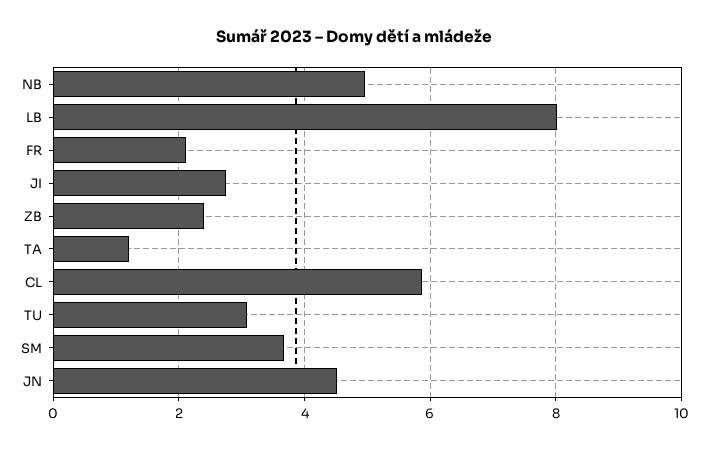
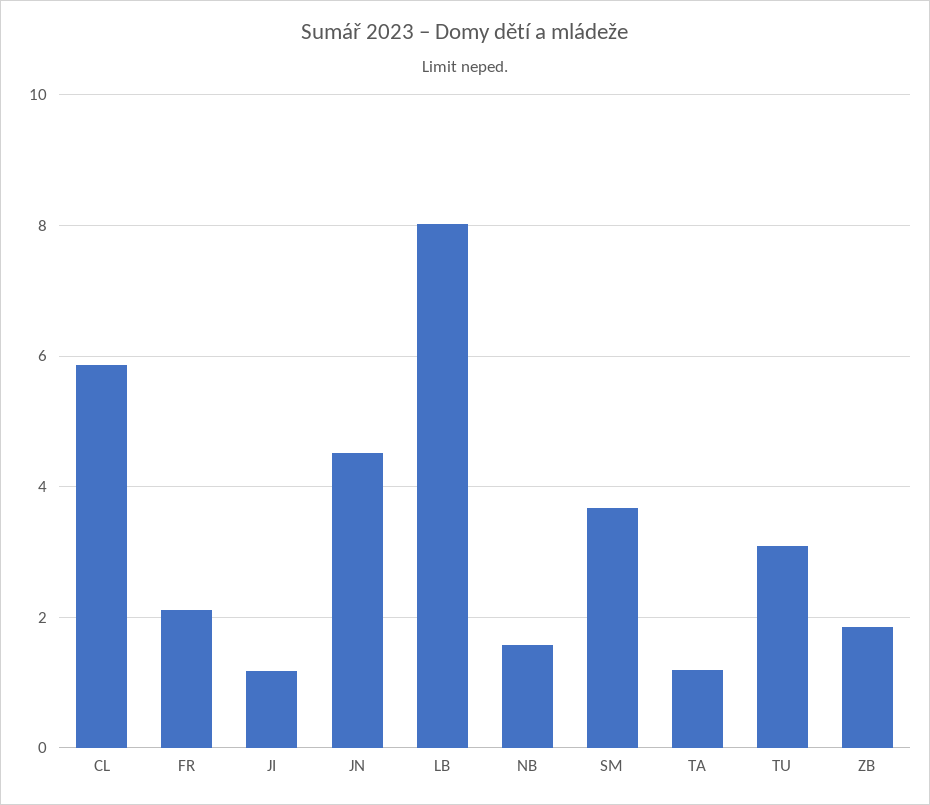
NB: 5 -> 1.6
JI: 2.8 -> 1.2
ZB: 2.4 -> 1.8

